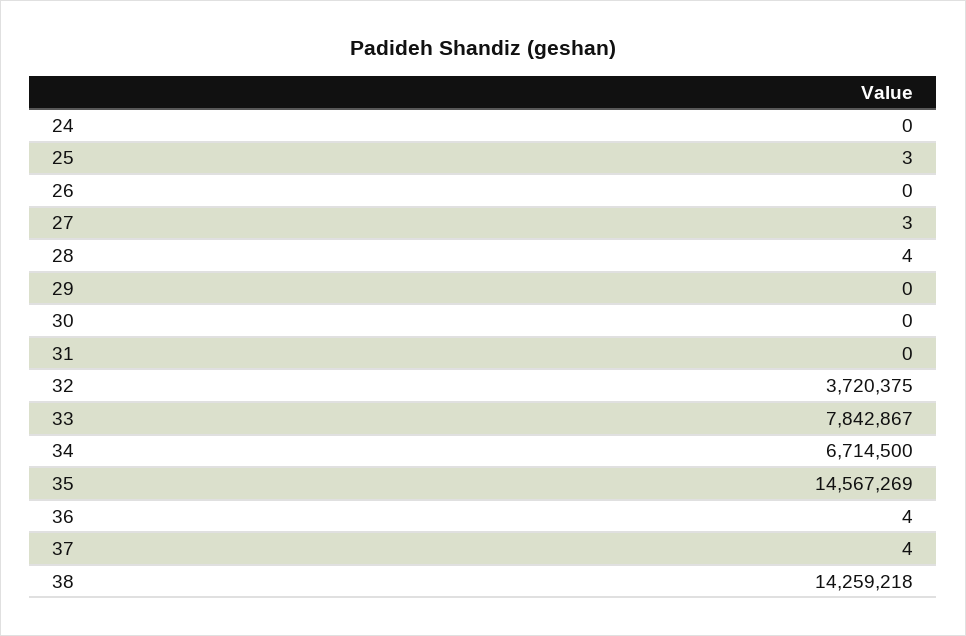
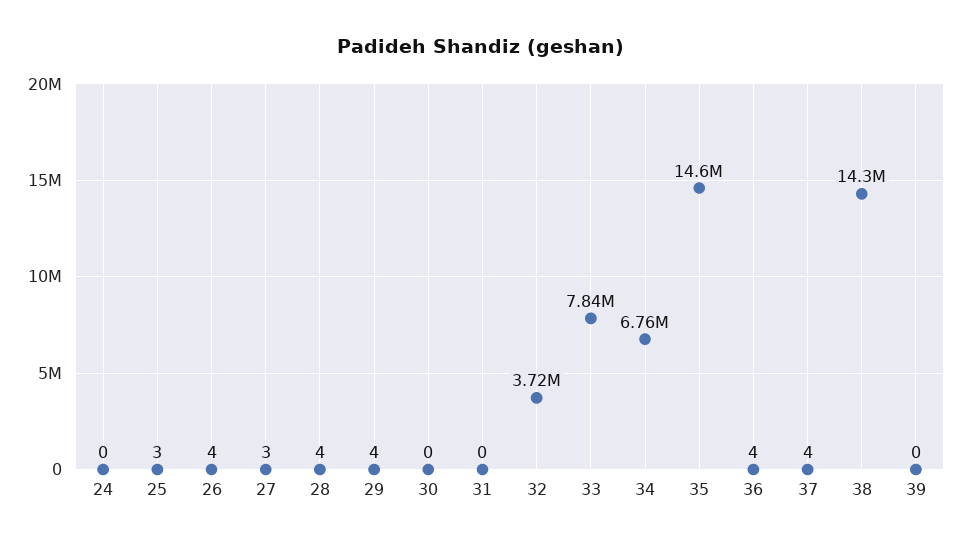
26: 0 -> 4
29: 0 -> 4
34: 6714500 -> 6760000
39: none -> 0

